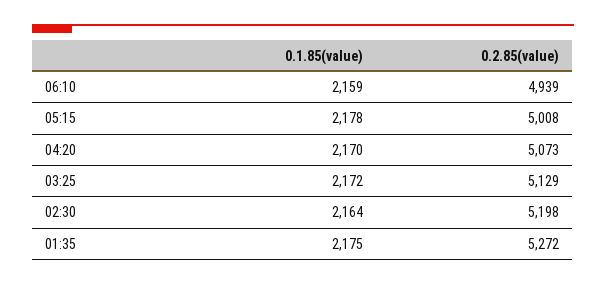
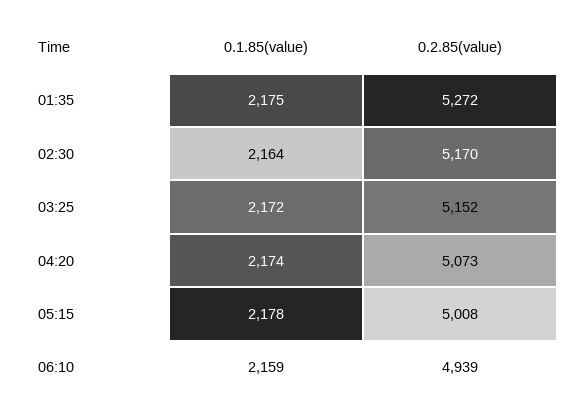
0.1.85(value), 04:20: 2170 -> 2174
0.2.85(value), 03:25: 5129 -> 5152
0.2.85(value), 02:30: 5198 -> 5170

